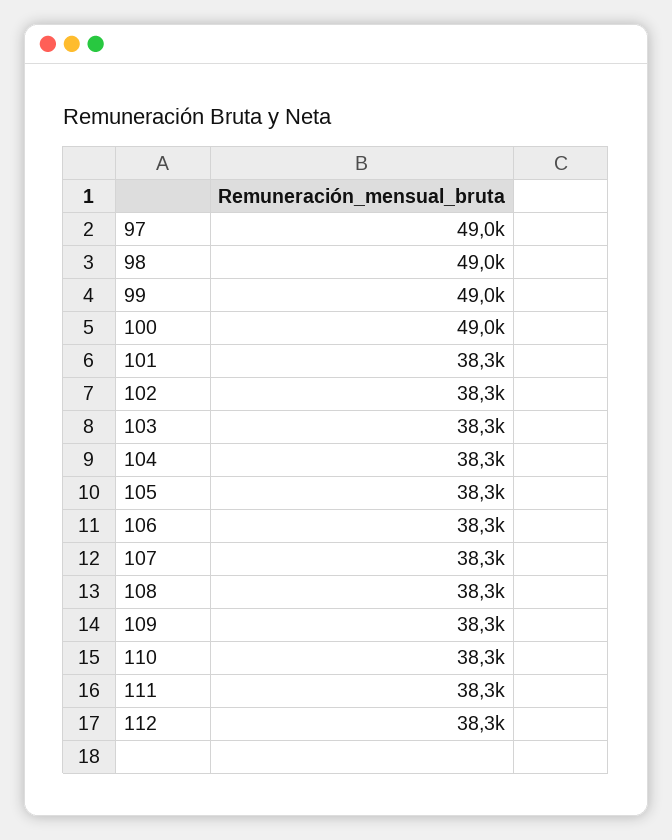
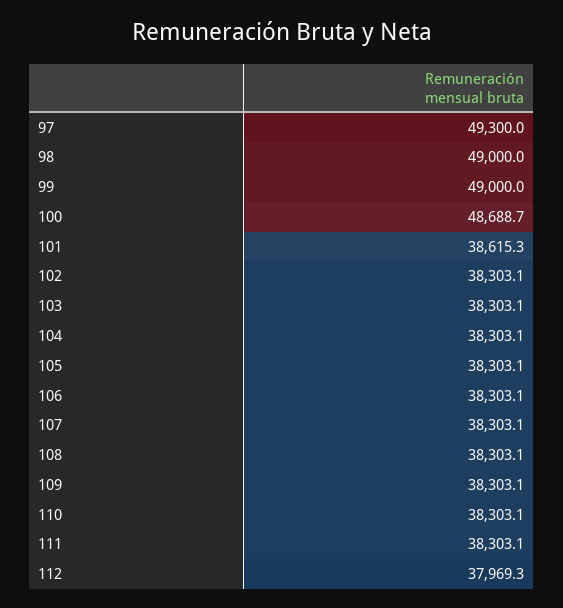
97: 49000 -> 49300
100: 49000 -> 48688.7
101: 38300 -> 38615.3
112: 38300 -> 37969.3

